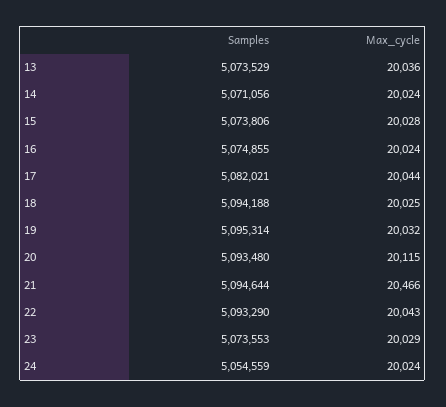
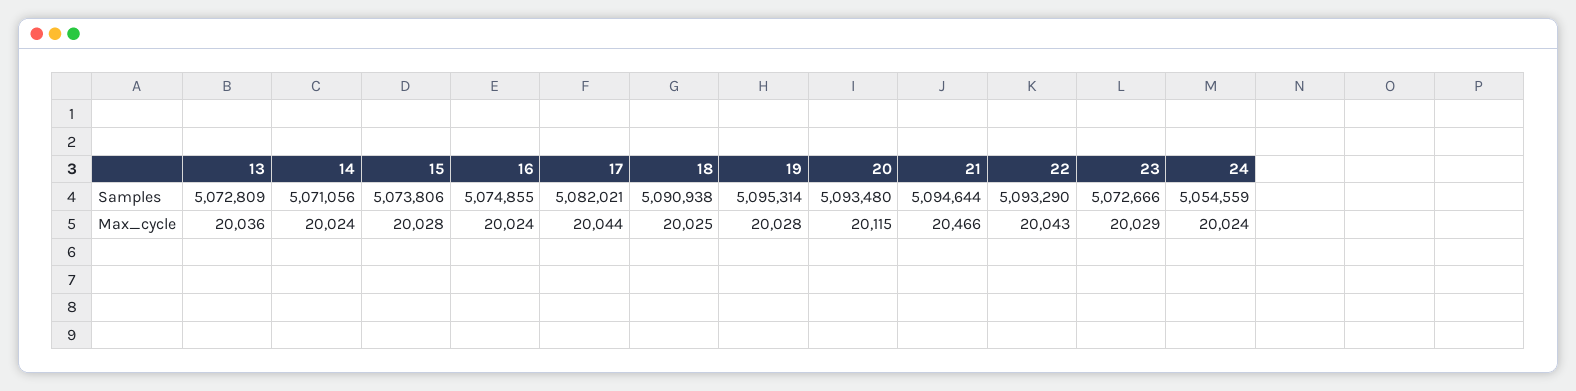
Samples, 13: 5073529 -> 5072809
Samples, 18: 5094188 -> 5090938
Max_cycle, 19: 20032 -> 20028
Samples, 23: 5073553 -> 5072666

